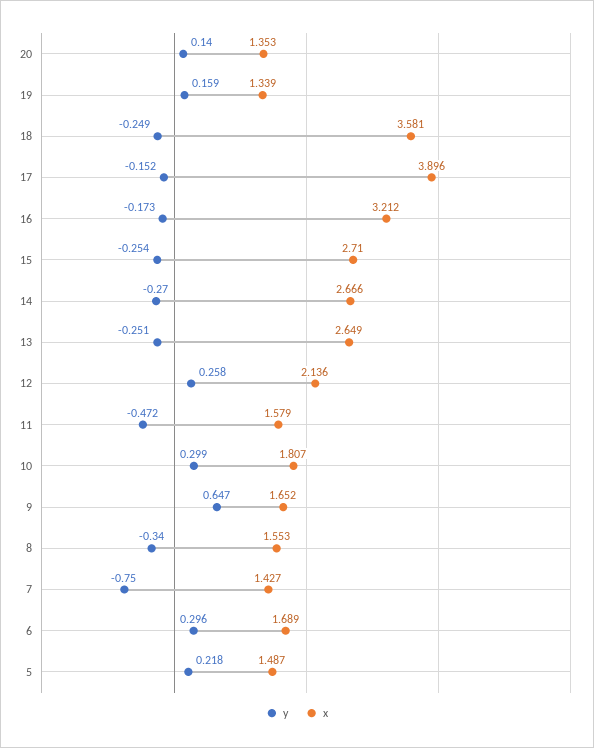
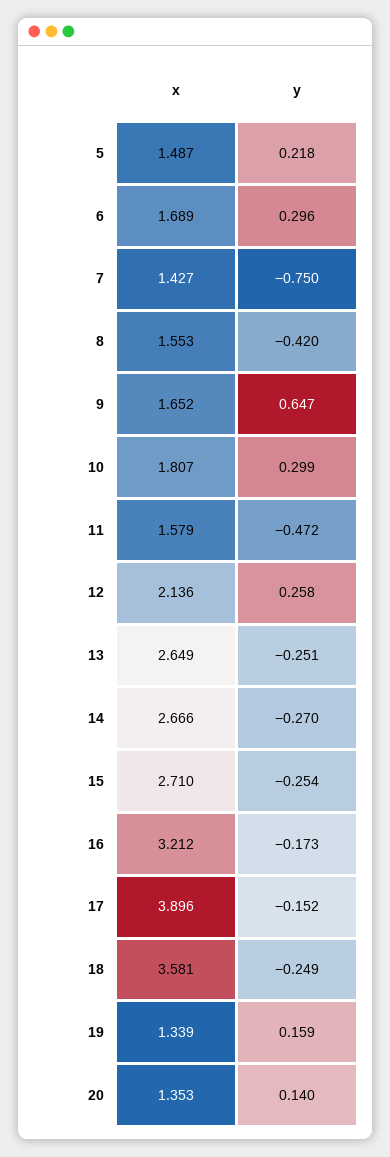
y, 8: -0.34 -> -0.42

